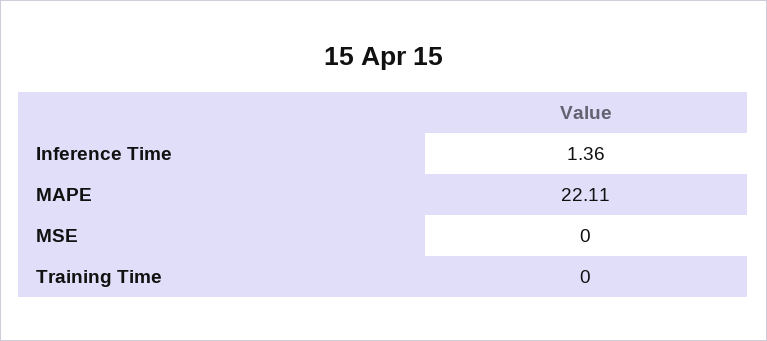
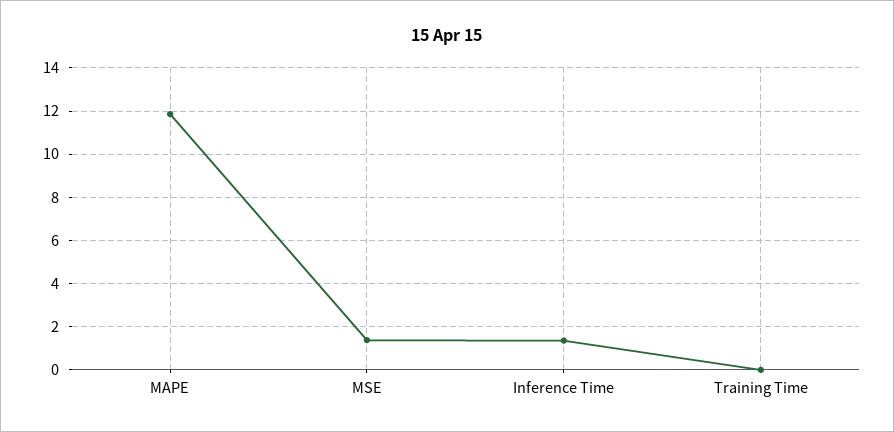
MAPE: 22.11 -> 12
MSE: 0 -> 1.5

